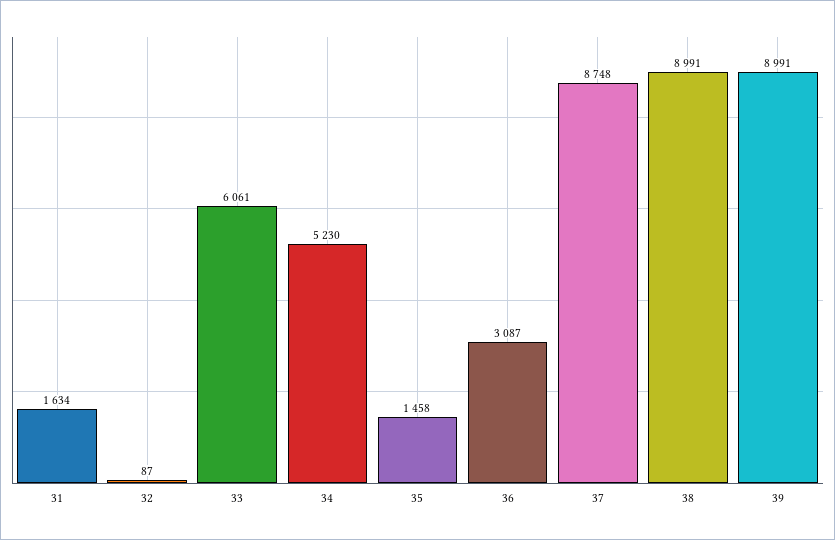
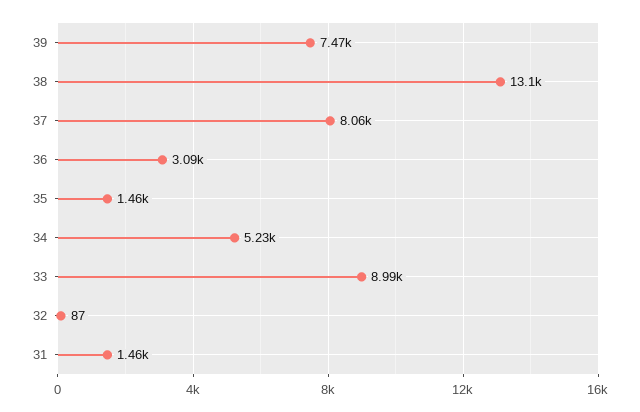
31: 1634 -> 1460
33: 6061 -> 8990
37: 8748 -> 8060
38: 8991 -> 13100
39: 8991 -> 7470

